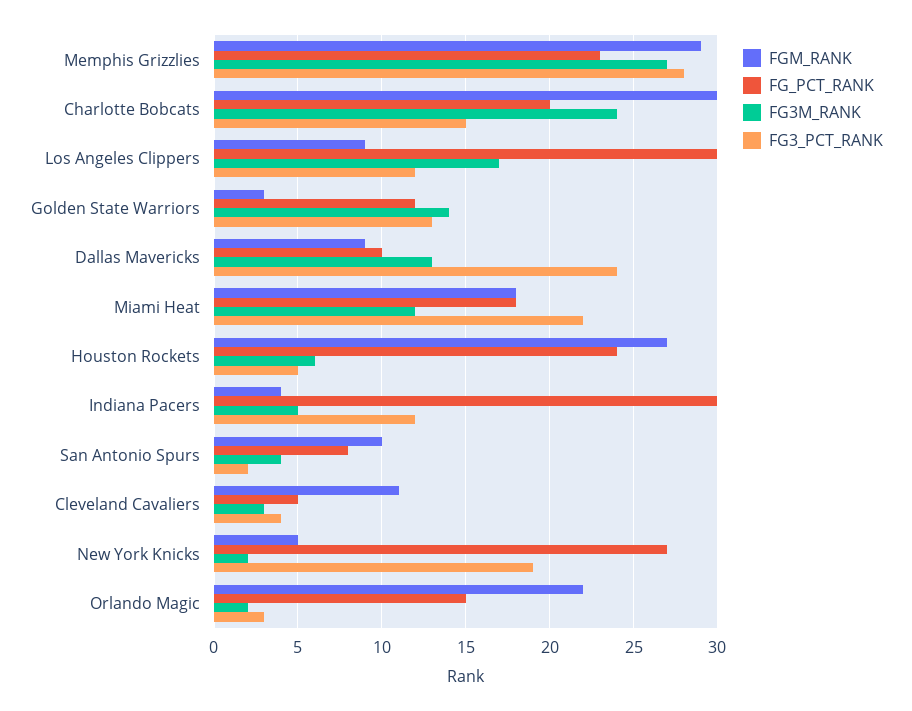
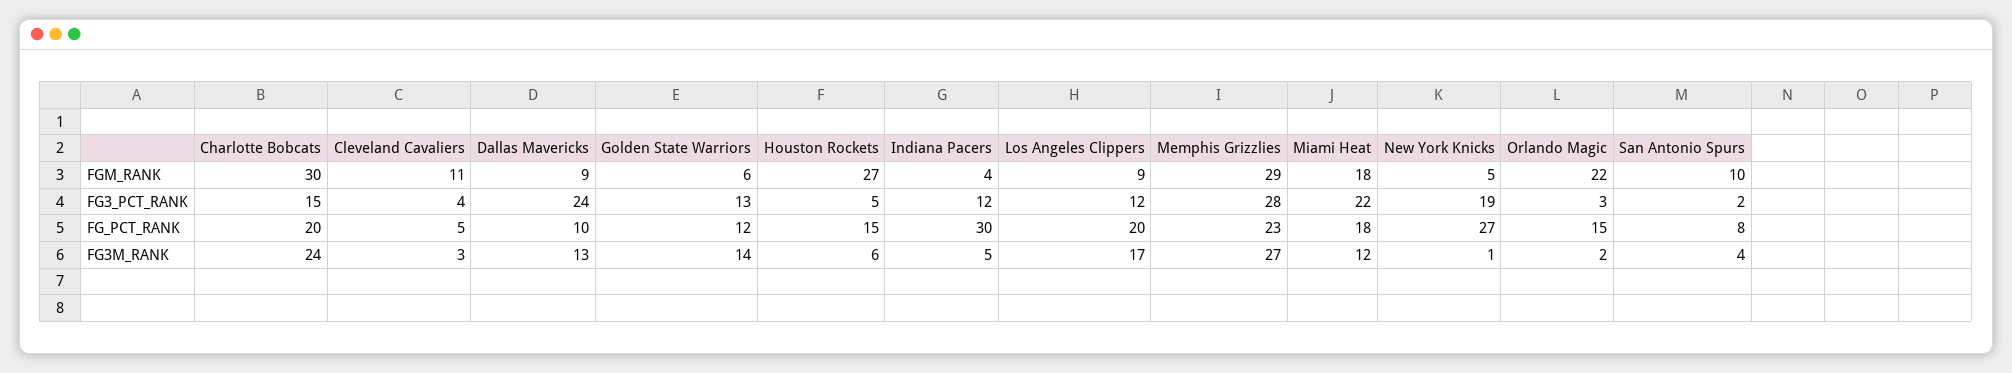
FG_PCT_RANK, Los Angeles Clippers: 30 -> 20
FGM_RANK, Golden State Warriors: 3 -> 6
FG_PCT_RANK, Houston Rockets: 24 -> 15
FG3M_RANK, New York Knicks: 2 -> 1

